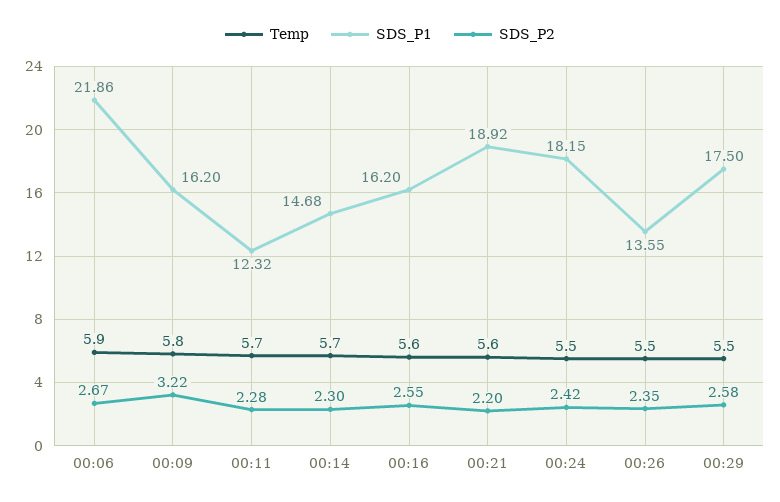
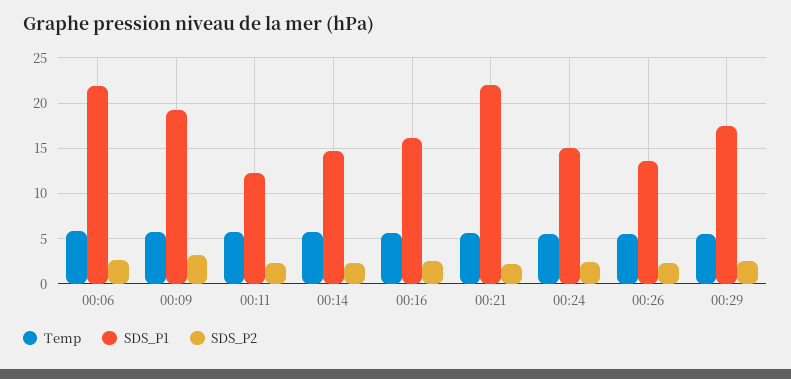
SDS_P1, 00:09: 16.2 -> 19
SDS_P1, 00:21: 18.92 -> 22
SDS_P1, 00:24: 18.15 -> 15

